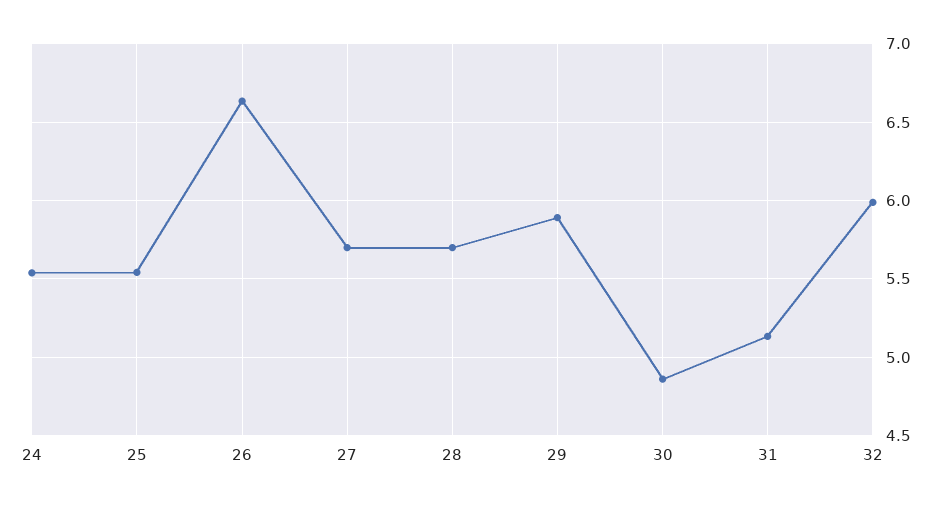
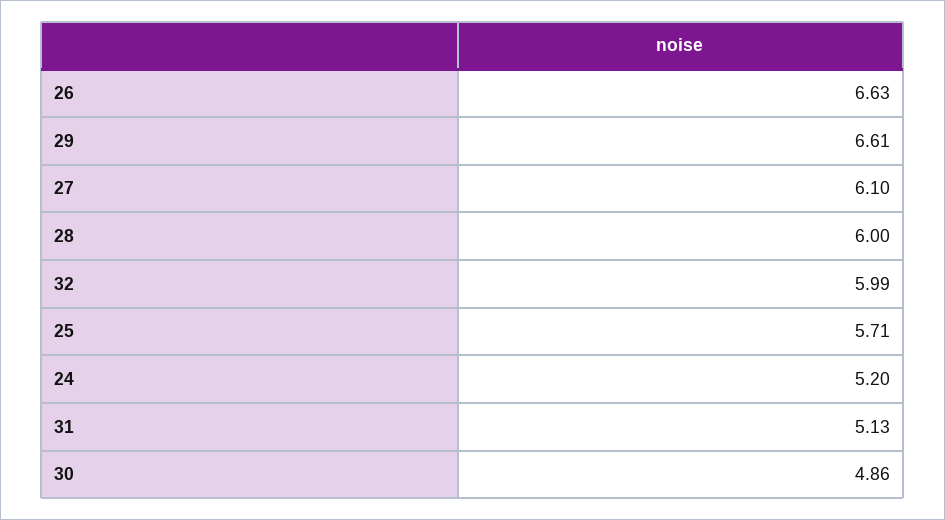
24: 5.55 -> 5.2
25: 5.55 -> 5.71
27: 5.7 -> 6.1
28: 5.7 -> 6
29: 5.9 -> 6.61

